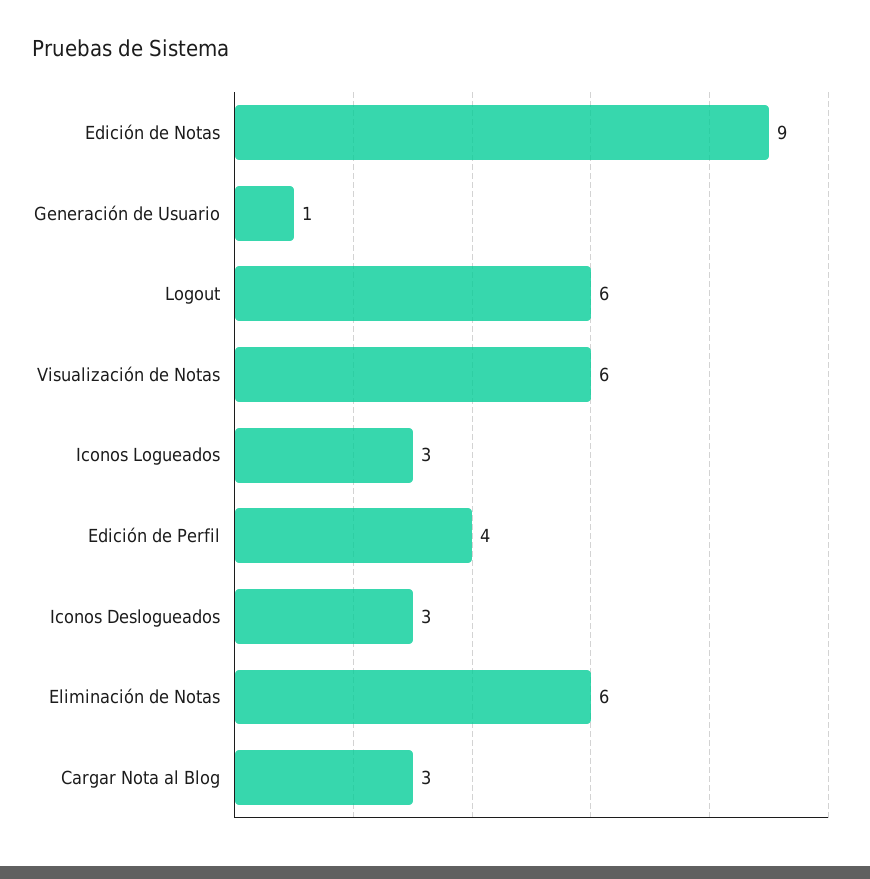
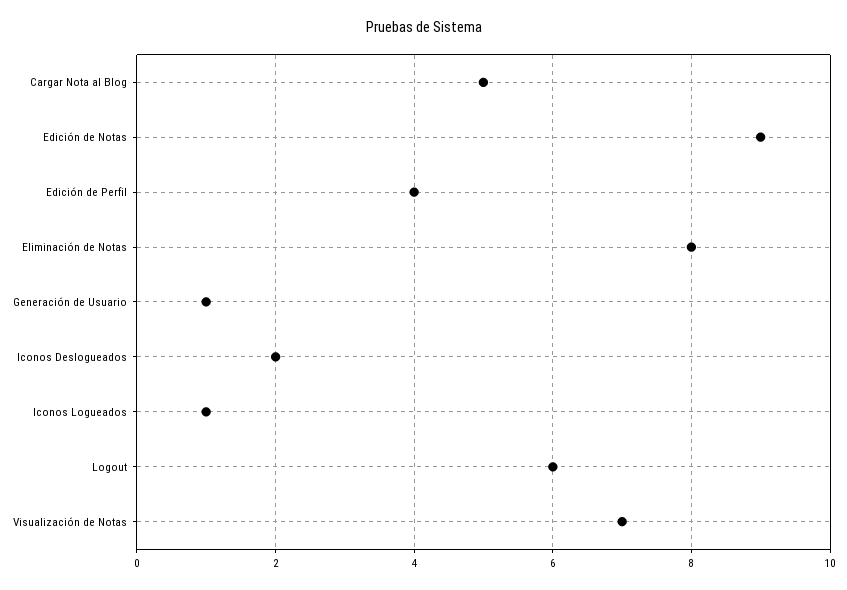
Visualización de Notas: 6 -> 7
Iconos Logueados: 3 -> 1
Iconos Deslogueados: 3 -> 2
Eliminación de Notas: 6 -> 8
Cargar Nota al Blog: 3 -> 5

